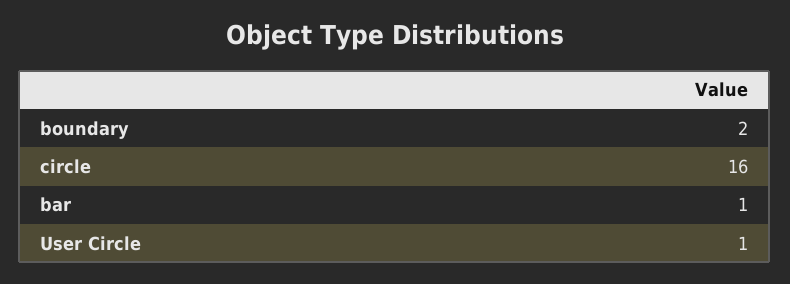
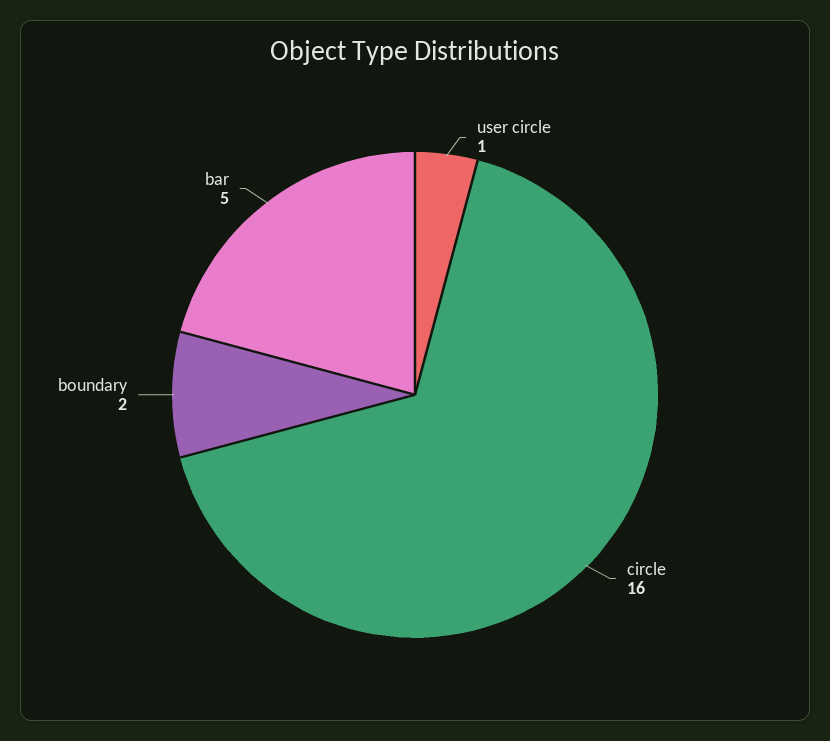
bar: 1 -> 5

